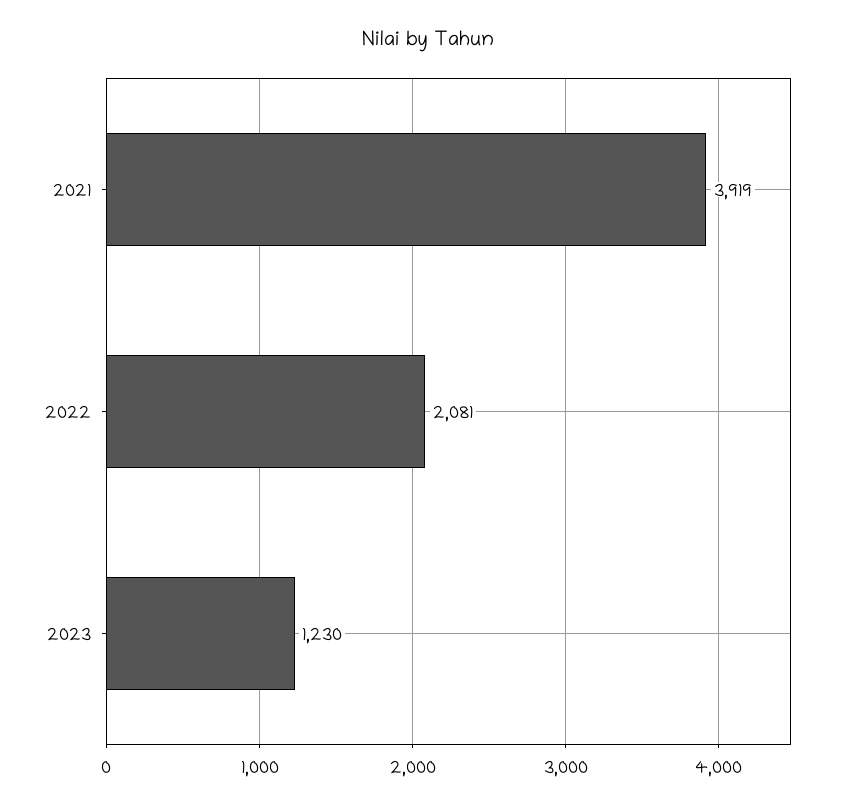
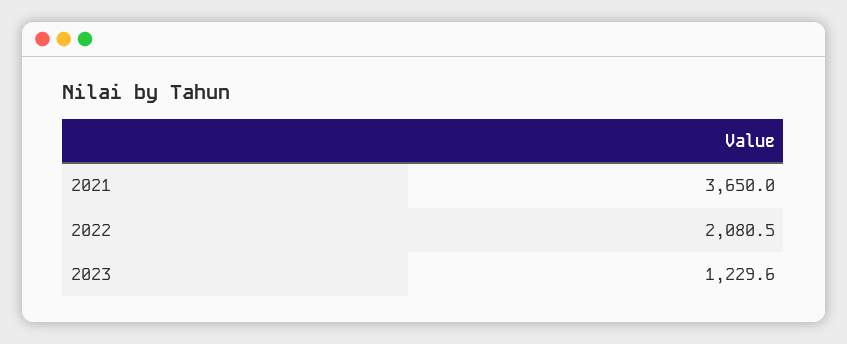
2021: 3919 -> 3650

